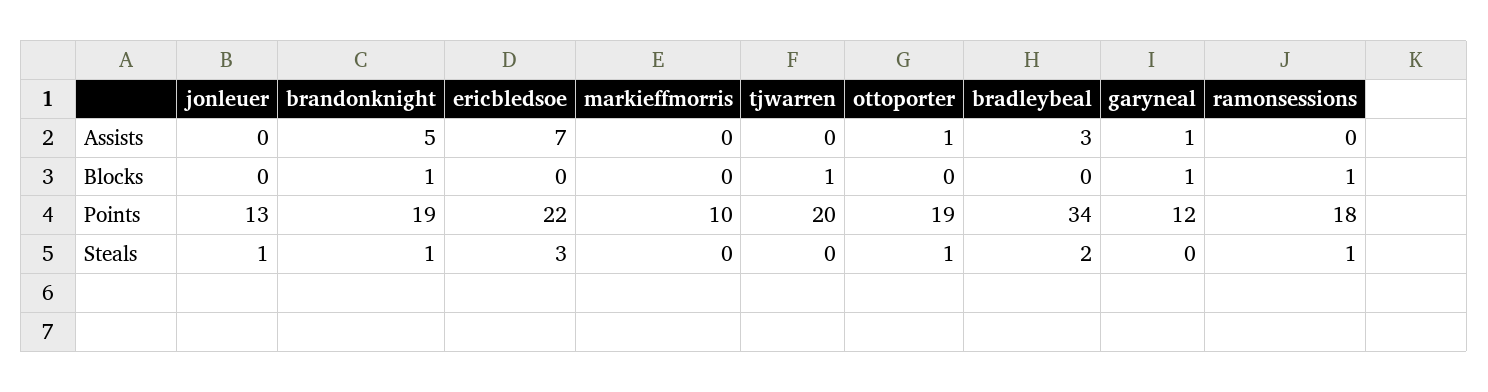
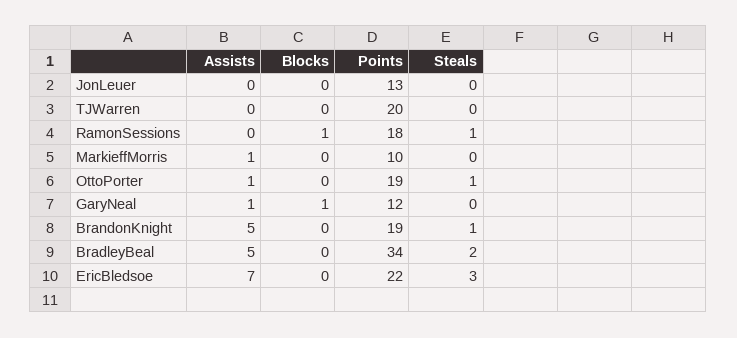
markieffmorris, Assists: 0 -> 1
bradleybeal, Assists: 3 -> 5
brandonknight, Blocks: 1 -> 0
tjwarren, Blocks: 1 -> 0
jonleuer, Steals: 1 -> 0

